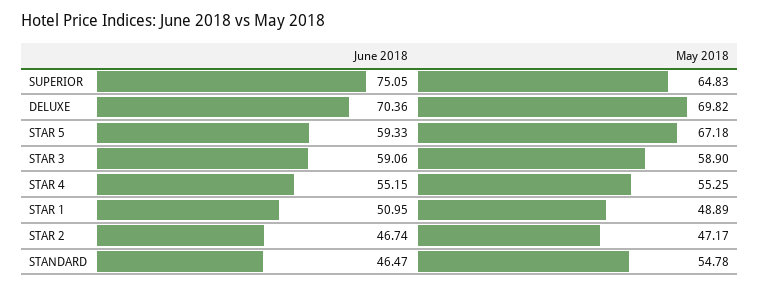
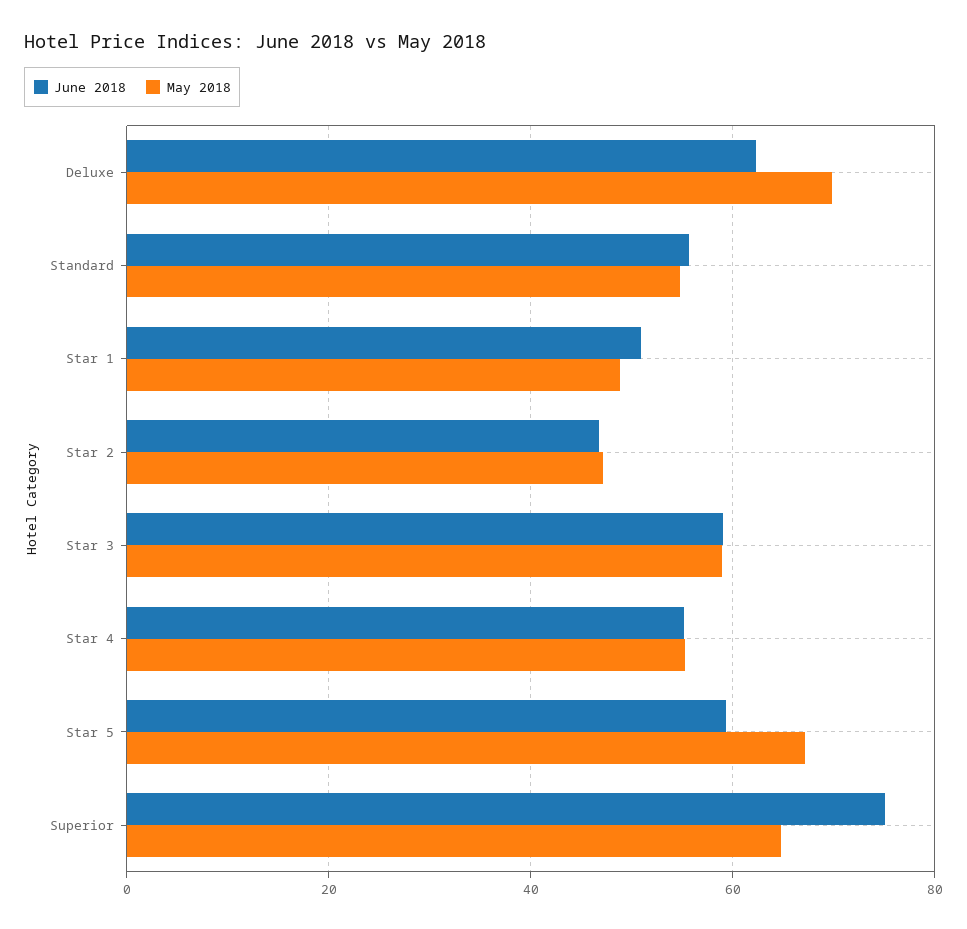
June 2018, DELUXE: 70.36 -> 62
June 2018, STANDARD: 46.47 -> 56

